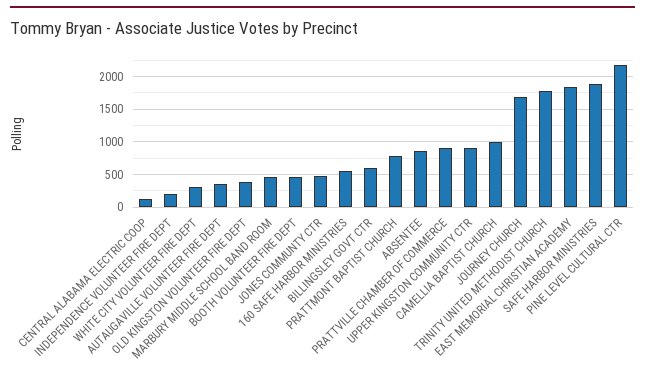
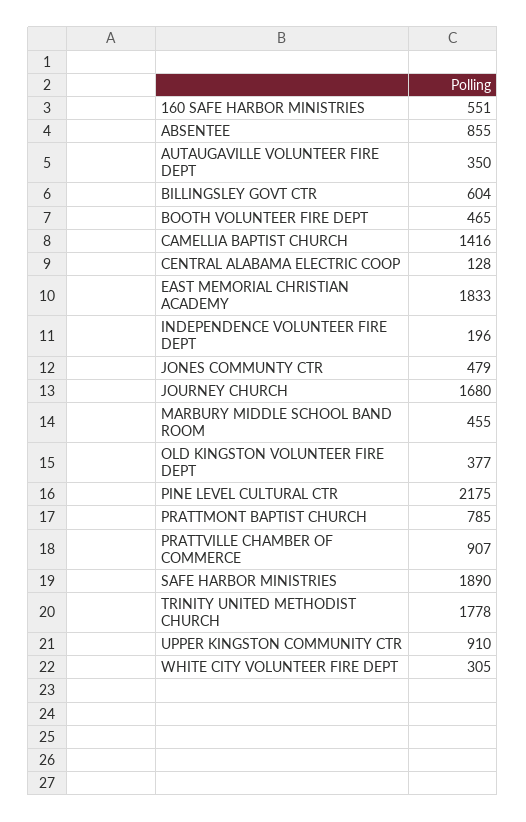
CAMELLIA BAPTIST CHURCH: 1000 -> 1416

